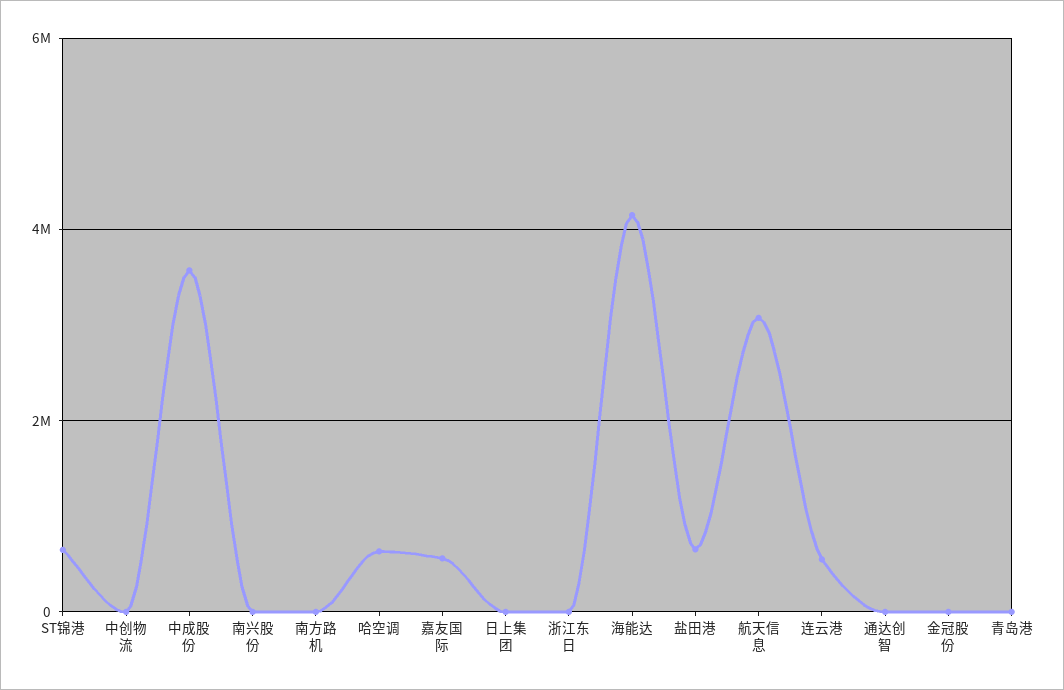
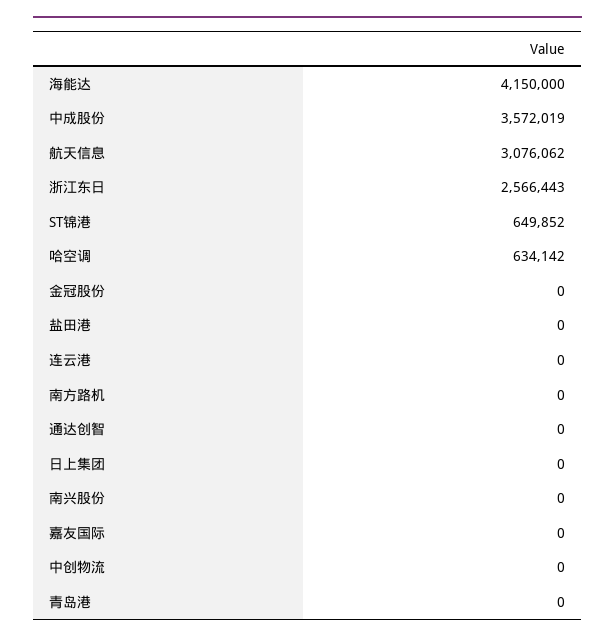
嘉友国际: 600000 -> 0
浙江东日: 0 -> 2566443
盐田港: 600000 -> 0
连云港: 600000 -> 0

